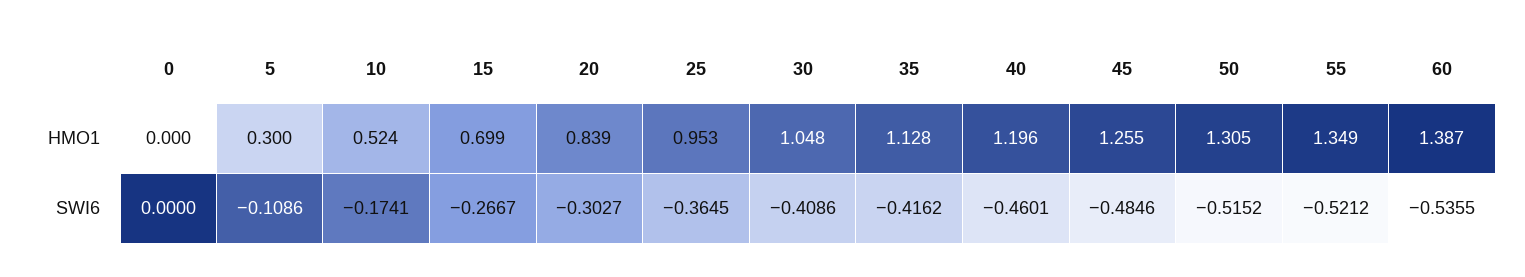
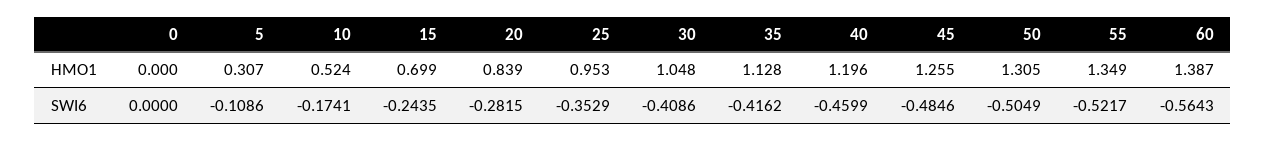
5, HMO1: 0.3 -> 0.307
15, SWI6: -0.2667 -> -0.2435
20, SWI6: -0.3027 -> -0.2815
25, SWI6: -0.3645 -> -0.3529
40, SWI6: -0.4601 -> -0.4599
50, SWI6: -0.5152 -> -0.5049
55, SWI6: -0.5212 -> -0.5217
60, SWI6: -0.5355 -> -0.5643

